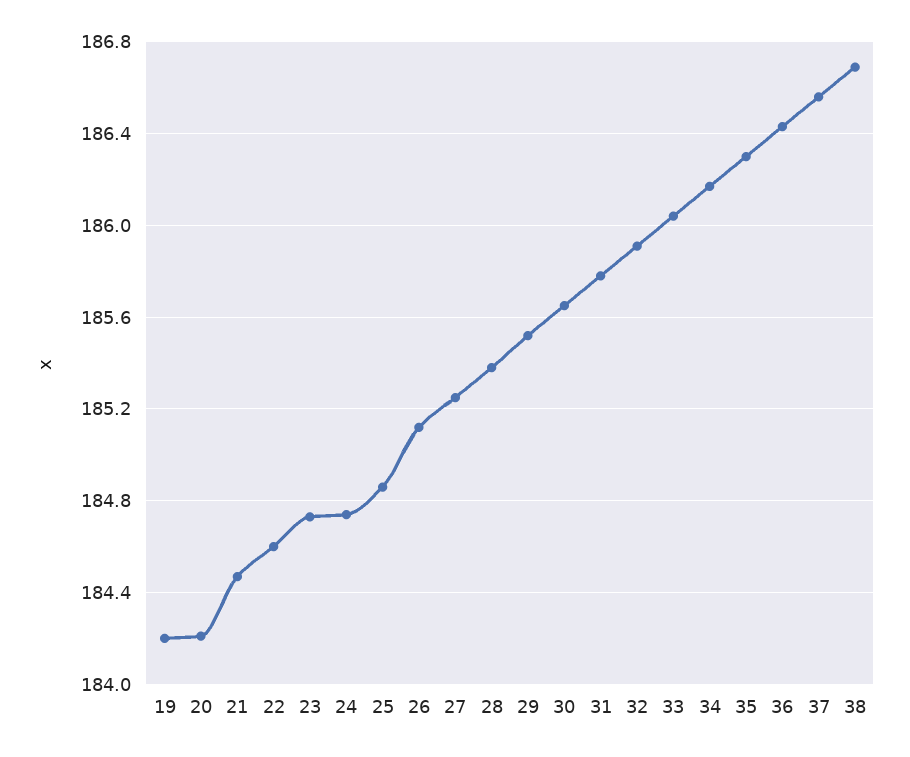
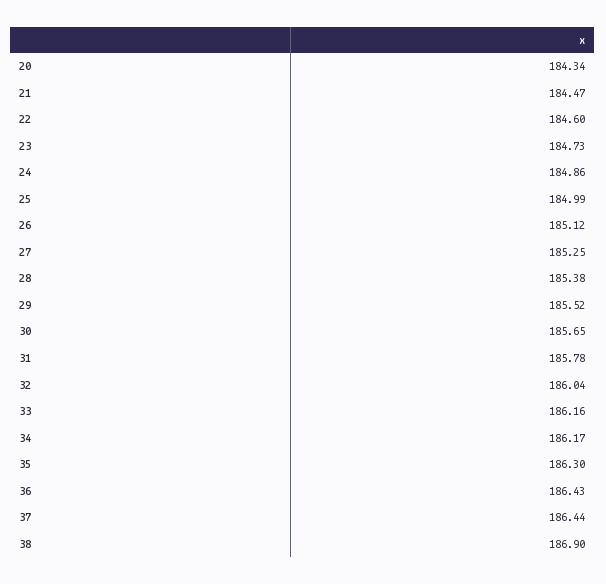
19: 184.2 -> none
20: 184.2 -> 184.34
24: 184.75 -> 184.86
25: 184.85 -> 184.99
32: 185.9 -> 186.04
33: 186.05 -> 186.16
37: 186.55 -> 186.44
38: 186.7 -> 186.9

